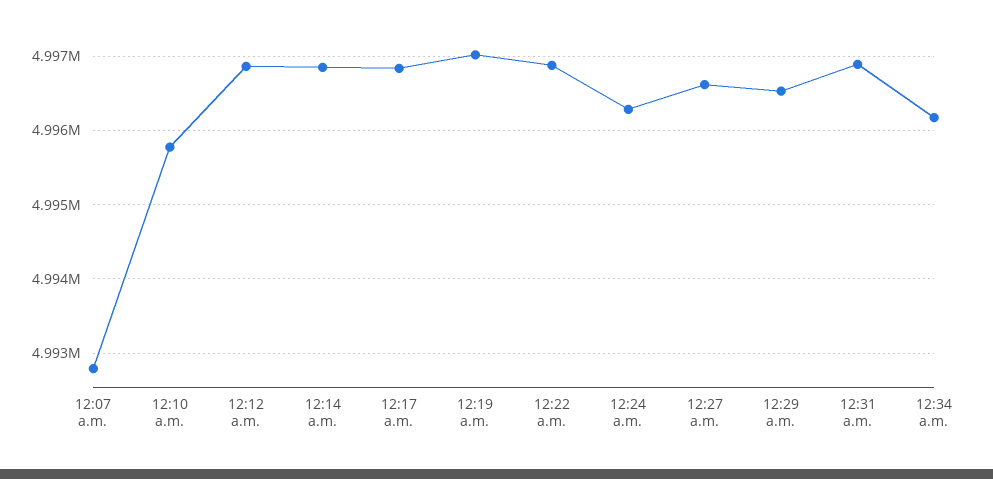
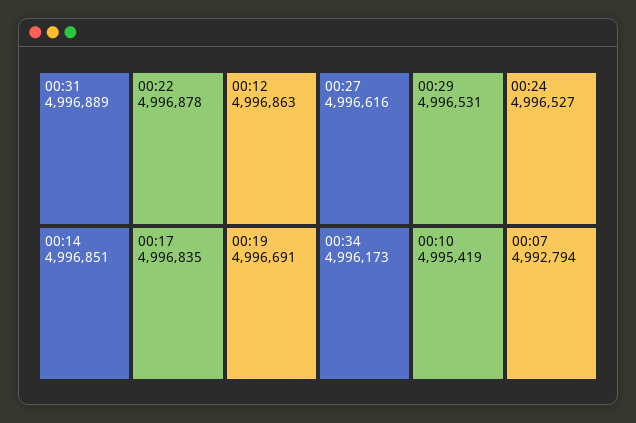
12:10 a.m.: 4995800 -> 4995419
12:19 a.m.: 4997000 -> 4996691
12:24 a.m.: 4996300 -> 4996527

